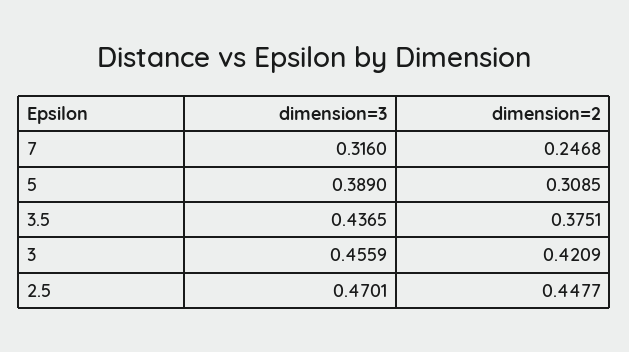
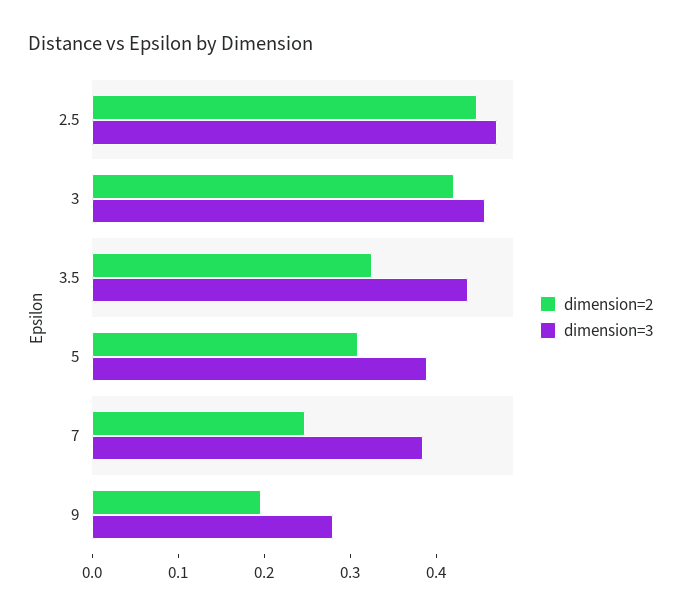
dimension=3, 7: 0.316 -> 0.38
dimension=2, 3.5: 0.3751 -> 0.32
dimension=2, 9: none -> 0.2
dimension=3, 9: none -> 0.28

